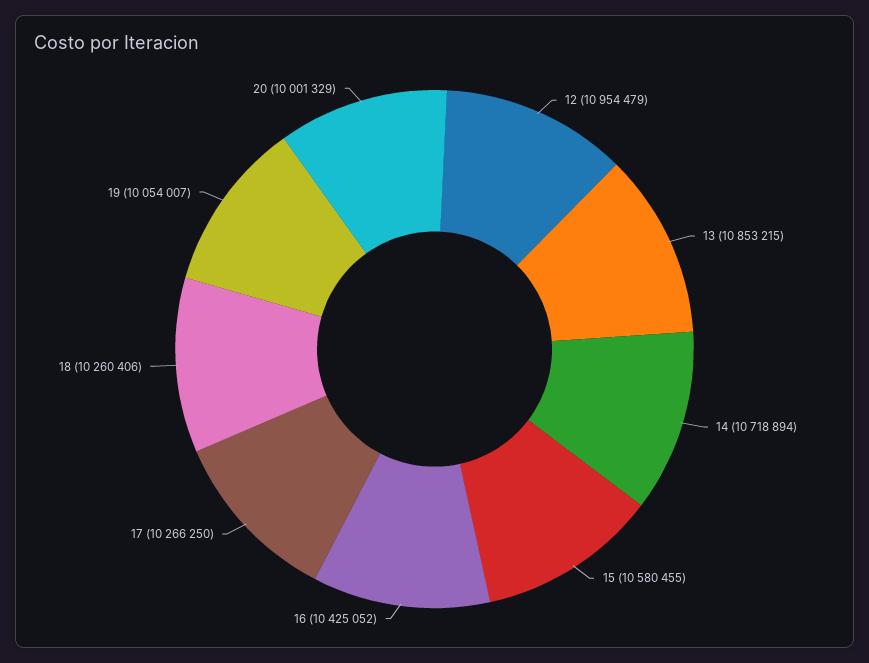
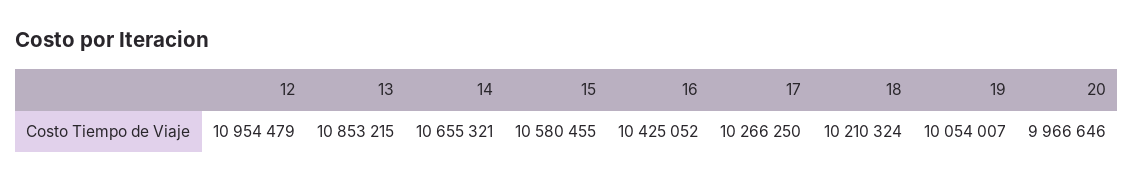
14: 10718894 -> 10655321
18: 10260406 -> 10210324
20: 10001329 -> 9966646

